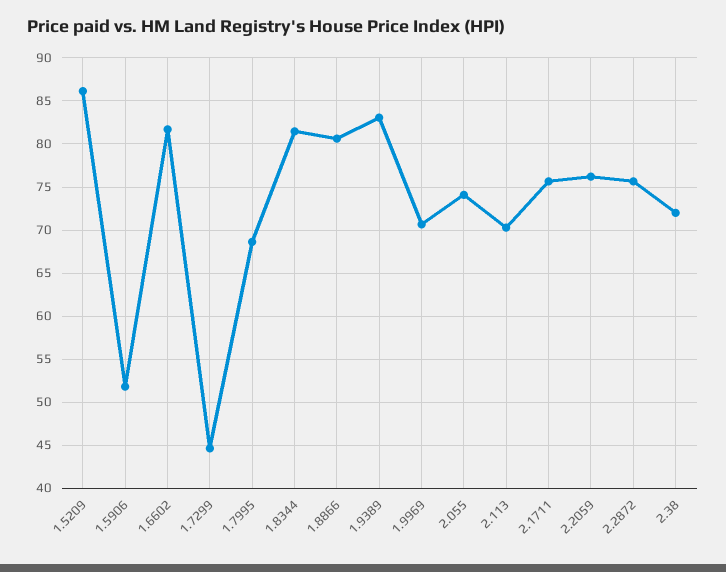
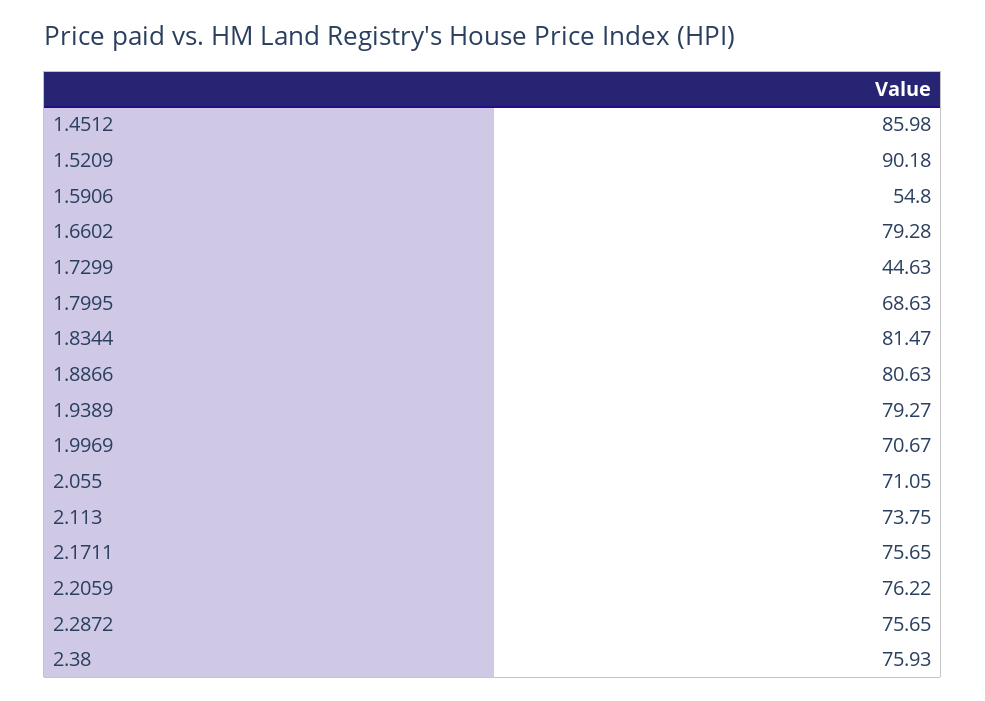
1.5209: 86 -> 90.18
1.5906: 52 -> 54.8
1.6602: 82 -> 79.28
1.9389: 83 -> 79.27
2.055: 74 -> 71.05
2.113: 70 -> 73.75
2.38: 72 -> 75.93
1.4512: none -> 85.98

